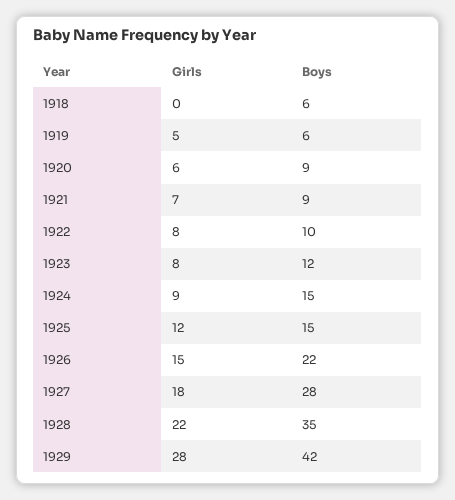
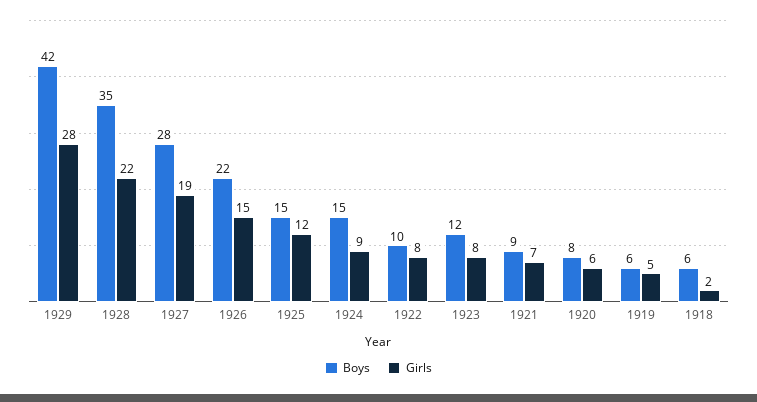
Girls, 1918: 0 -> 2
Boys, 1920: 9 -> 8
Girls, 1927: 18 -> 19

